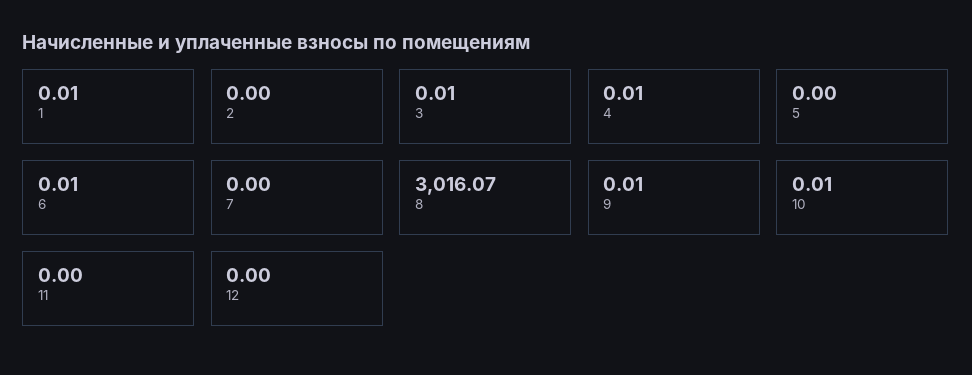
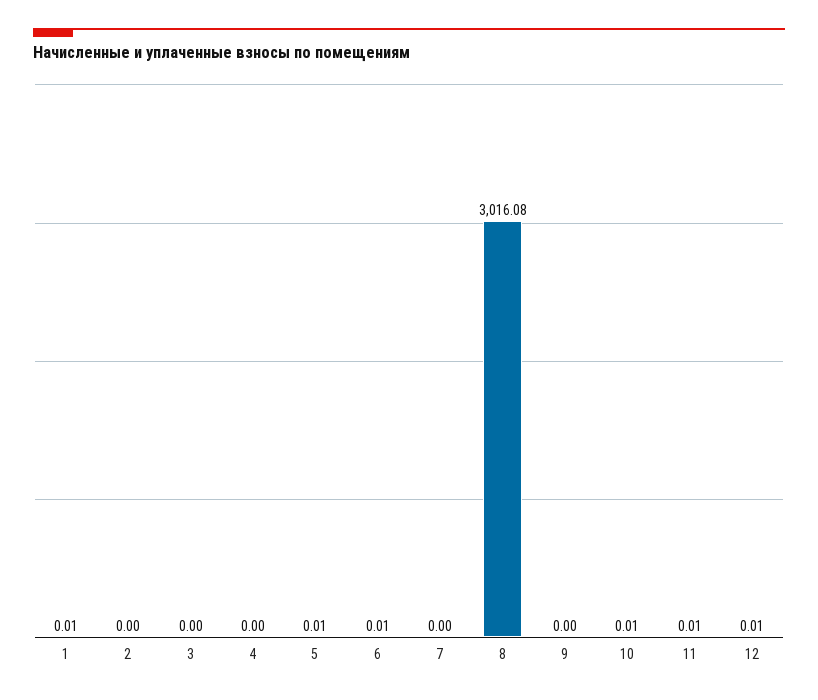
3: 0.01 -> 0
4: 0.01 -> 0
5: 0 -> 0.01
8: 3016.07 -> 3016.08
9: 0.01 -> 0
11: 0 -> 0.01
12: 0 -> 0.01

